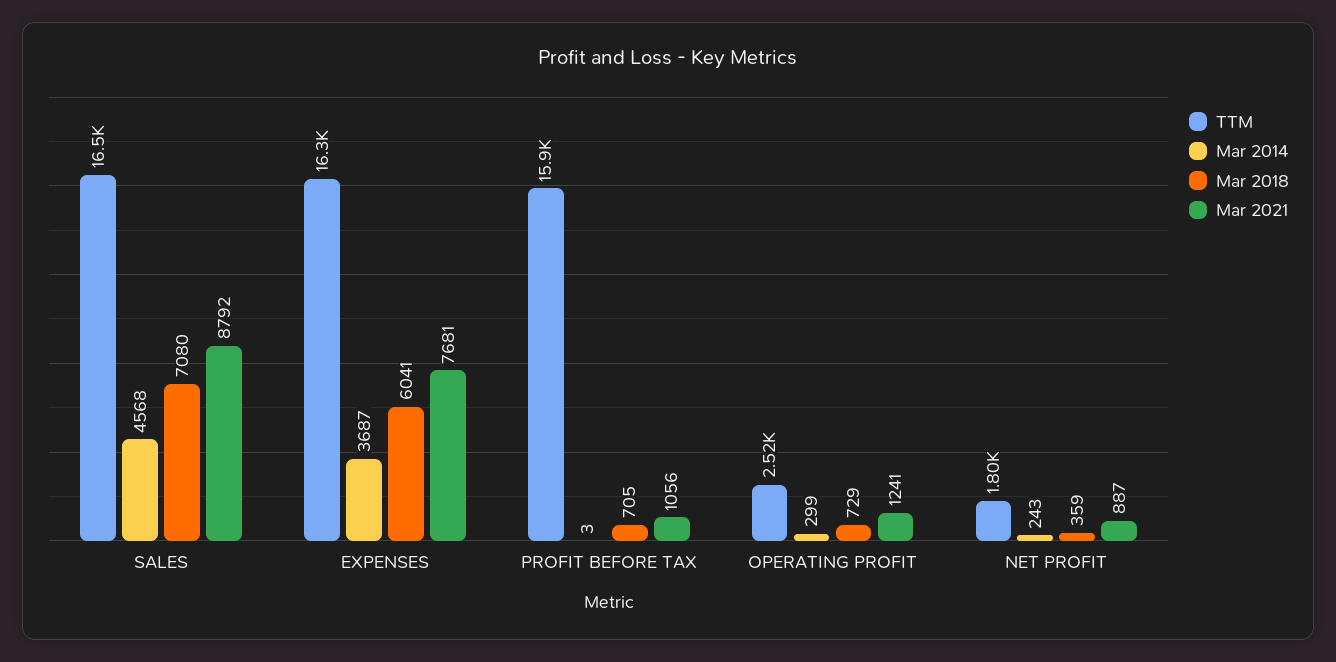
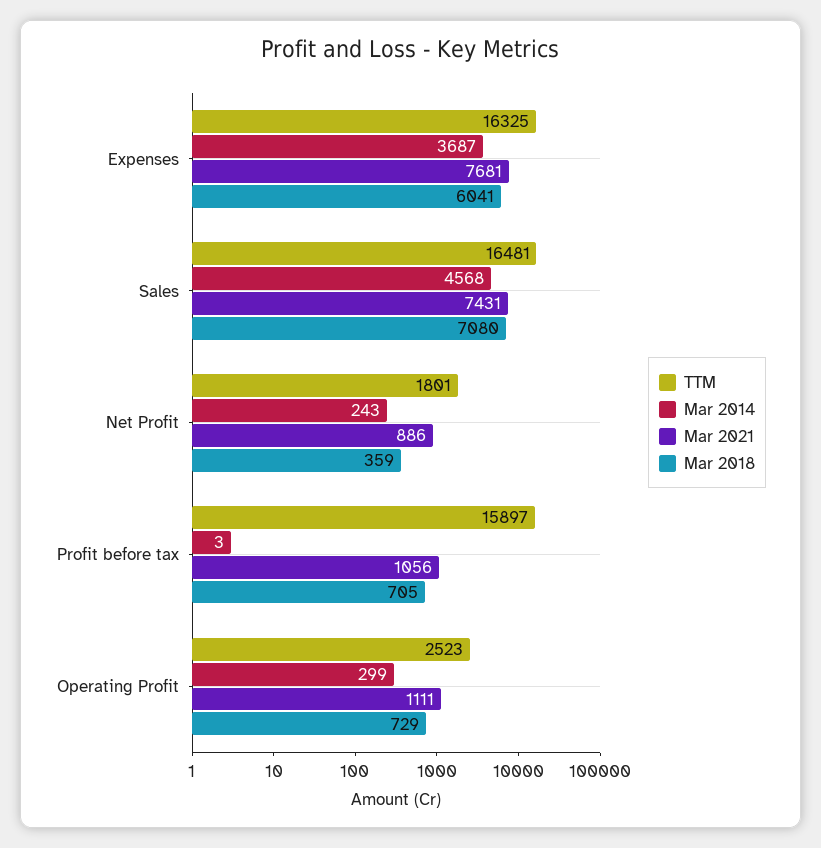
Mar 2021, SALES: 8792 -> 7431
Mar 2021, OPERATING PROFIT: 1241 -> 1111
Mar 2021, NET PROFIT: 887 -> 886

